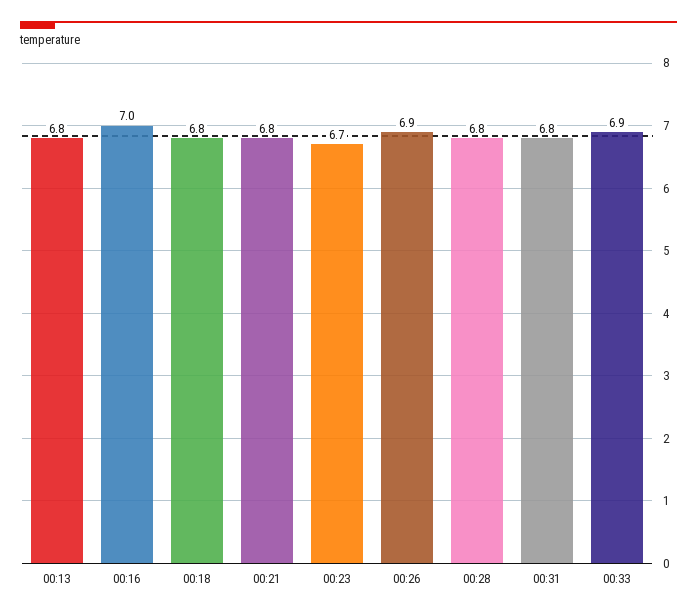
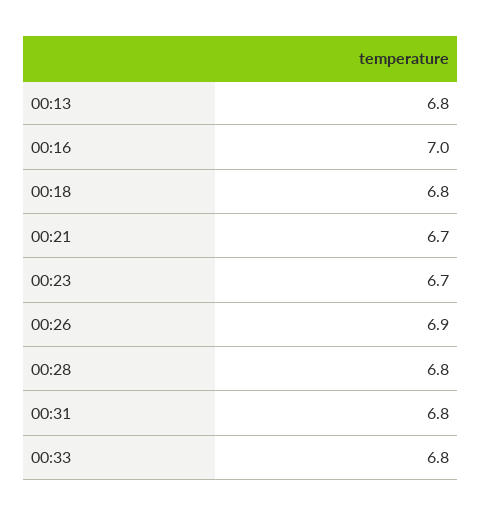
00:21: 6.8 -> 6.7
00:33: 6.9 -> 6.8

